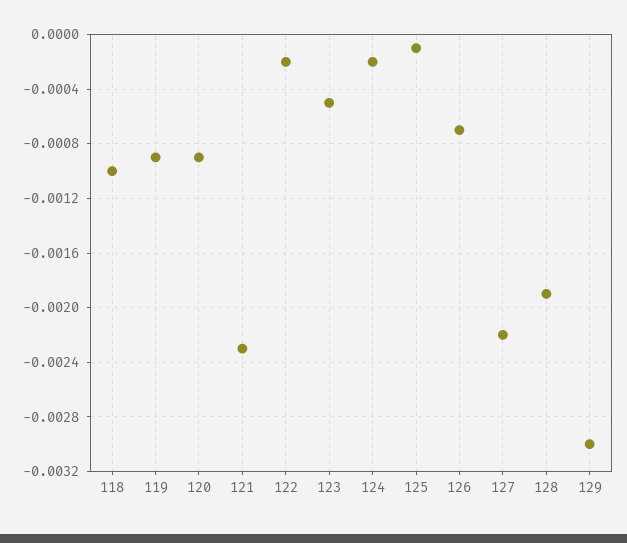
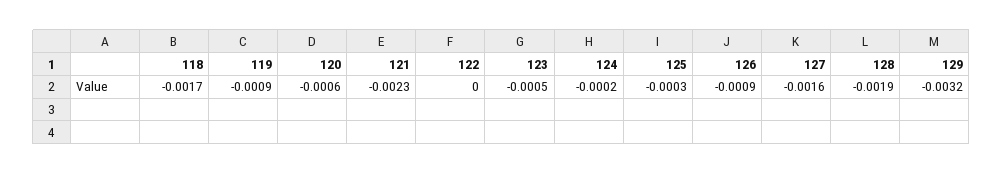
118: -0.001 -> -0.0017
120: -0.0009 -> -0.0006
122: -0.0002 -> 0
125: -0.0001 -> -0.0003
126: -0.0007 -> -0.0009
127: -0.0022 -> -0.0016
129: -0.003 -> -0.0032

